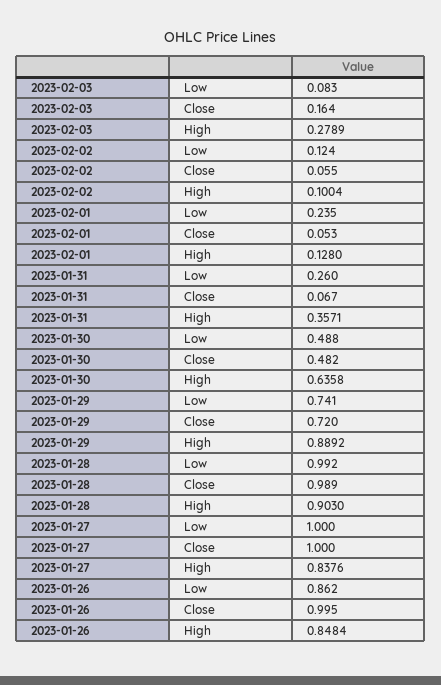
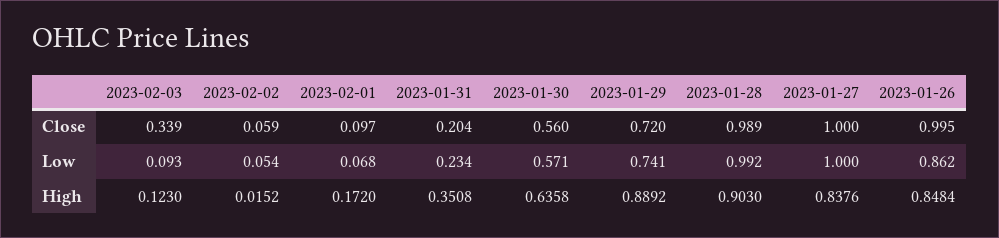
2023-02-03, Low: 0.083 -> 0.093
2023-02-03, Close: 0.164 -> 0.339
2023-02-03, High: 0.2789 -> 0.123
2023-02-02, Low: 0.124 -> 0.054
2023-02-02, Close: 0.055 -> 0.059
2023-02-02, High: 0.1004 -> 0.0152
2023-02-01, Low: 0.235 -> 0.068
2023-02-01, Close: 0.053 -> 0.097
2023-02-01, High: 0.128 -> 0.172
2023-01-31, Low: 0.26 -> 0.234
2023-01-31, Close: 0.067 -> 0.204
2023-01-31, High: 0.3571 -> 0.3508
2023-01-30, Low: 0.488 -> 0.571
2023-01-30, Close: 0.482 -> 0.56

